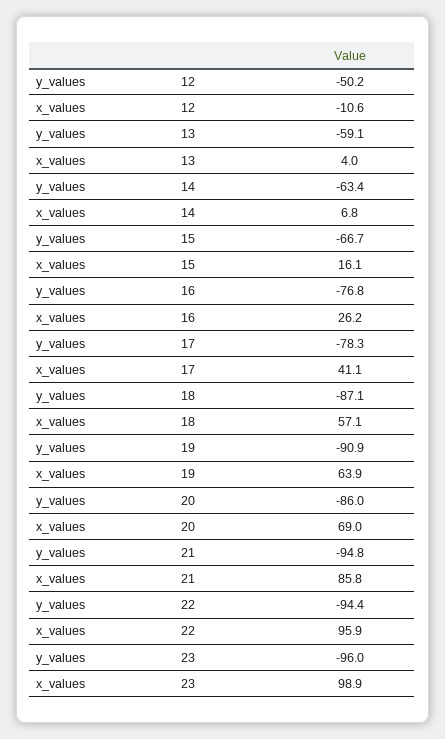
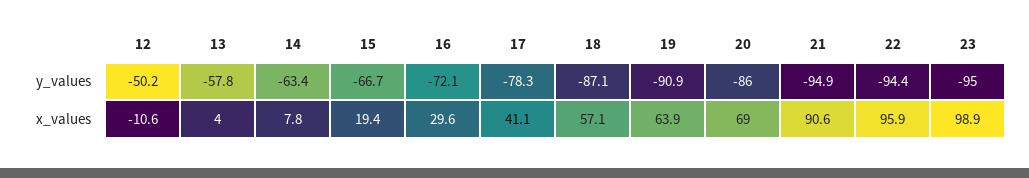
y_values, 13: -59.1 -> -57.8
x_values, 14: 6.8 -> 7.8
x_values, 15: 16.1 -> 19.4
y_values, 16: -76.8 -> -72.1
x_values, 16: 26.2 -> 29.6
y_values, 21: -94.8 -> -94.9
x_values, 21: 85.8 -> 90.6
y_values, 23: -96 -> -95

